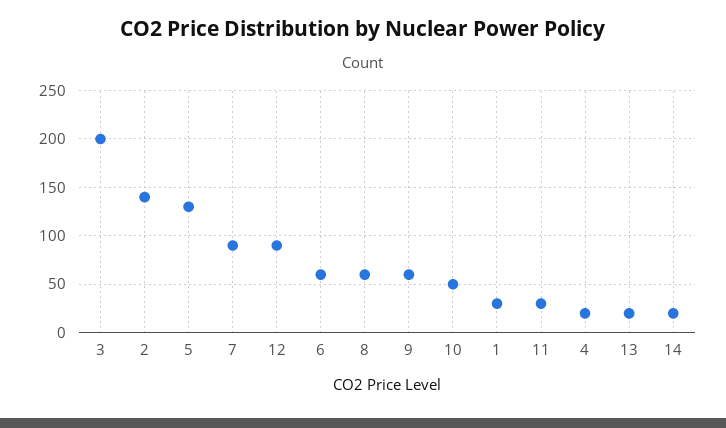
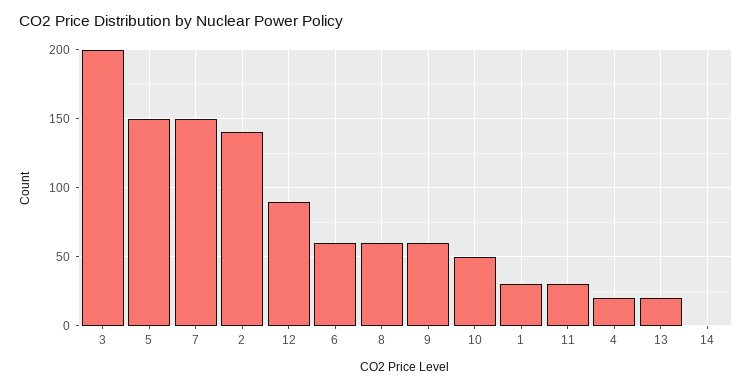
5: 130 -> 150
7: 90 -> 150
14: 20 -> 0

